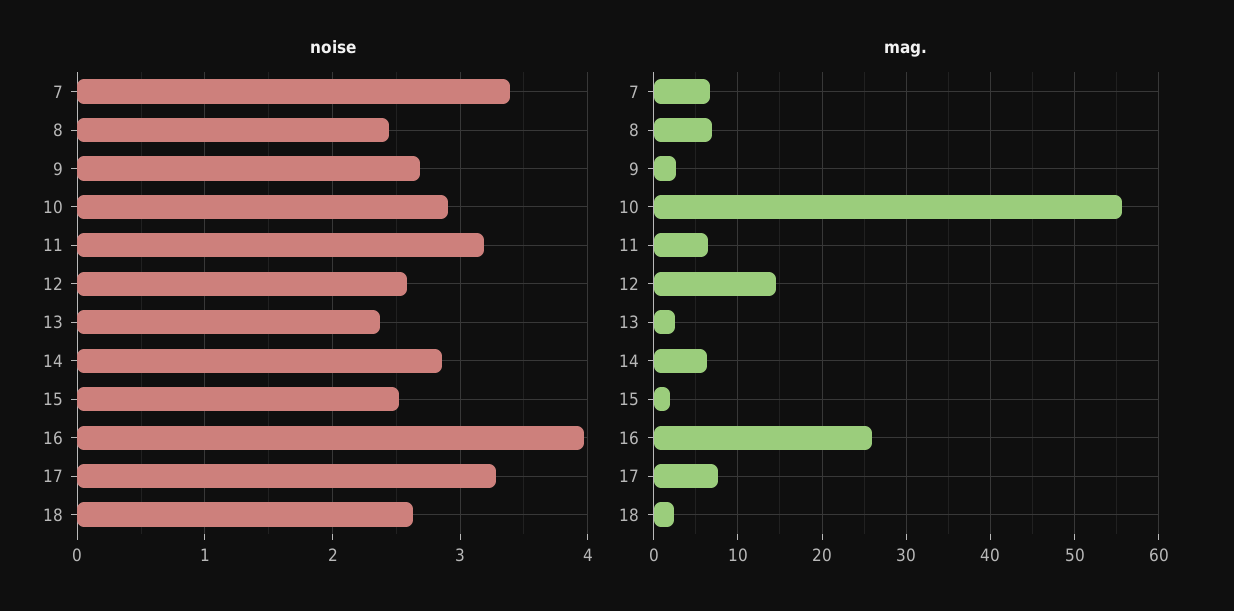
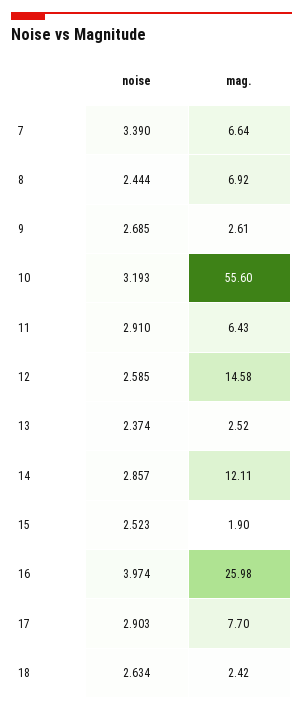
noise, 10: 2.9 -> 3.193
noise, 11: 3.2 -> 2.91
noise, 17: 3.3 -> 2.903
mag., 14: 6 -> 12.11

